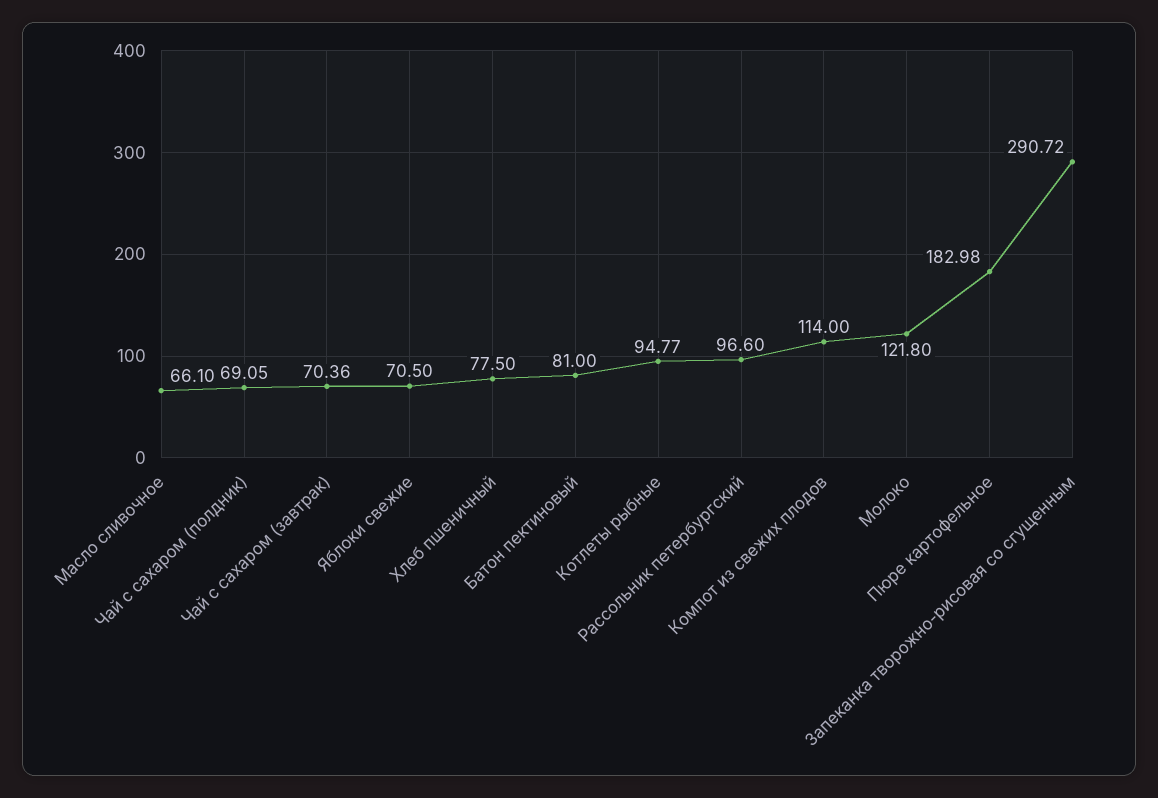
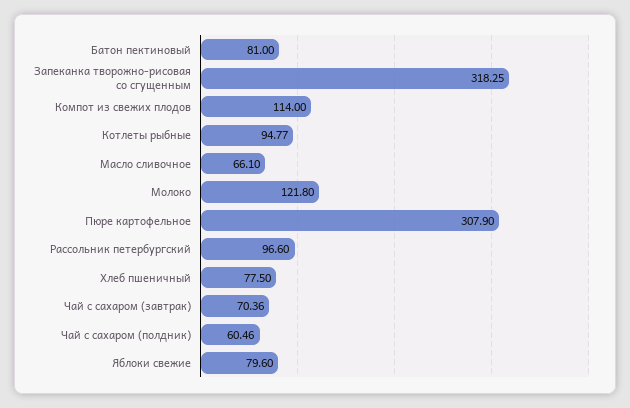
Чай с сахаром (полдник): 69.05 -> 60.46
Яблоки свежие: 70.5 -> 79.6
Пюре картофельное: 182.98 -> 307.9
Запеканка творожно-рисовая со сгущенным: 290.72 -> 318.25

